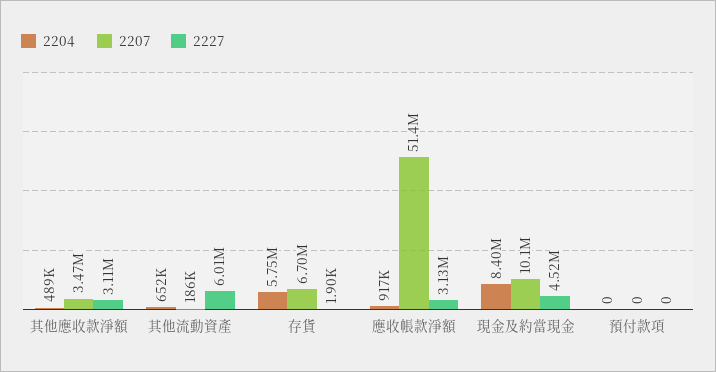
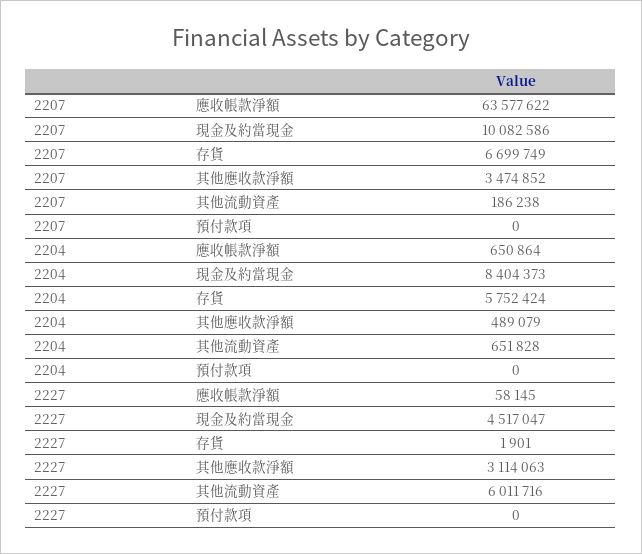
2204, 應收帳款淨額: 917000 -> 650864
2207, 應收帳款淨額: 51400000 -> 63577622
2227, 應收帳款淨額: 3130000 -> 58145

